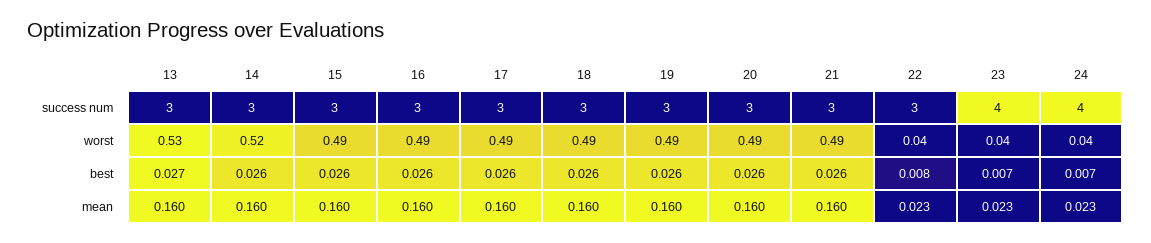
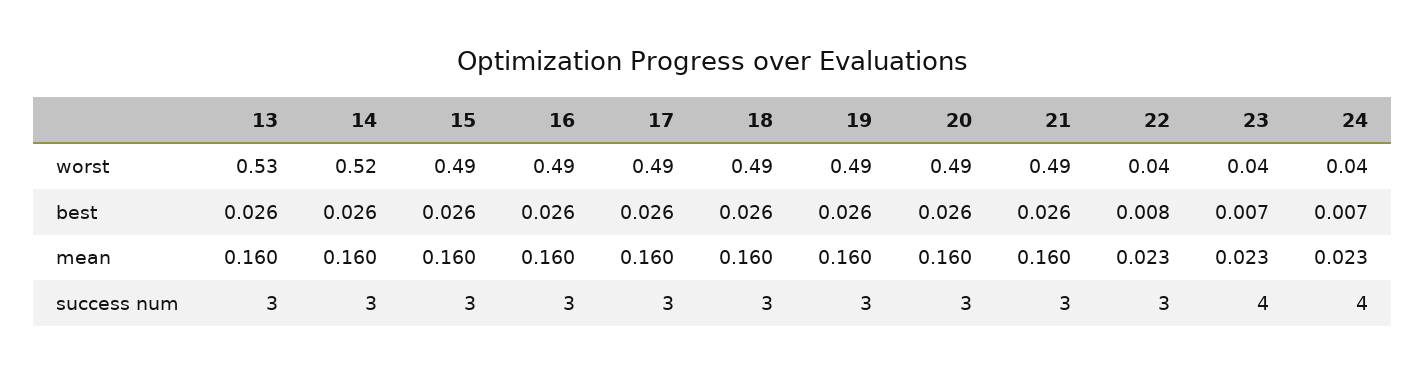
13, best: 0.027 -> 0.026

